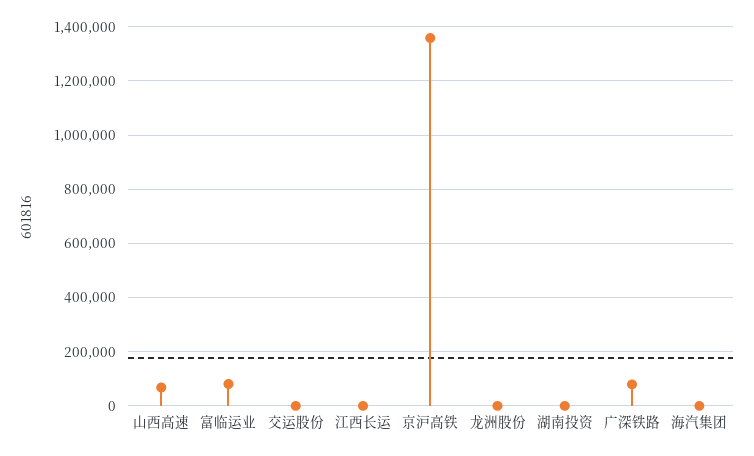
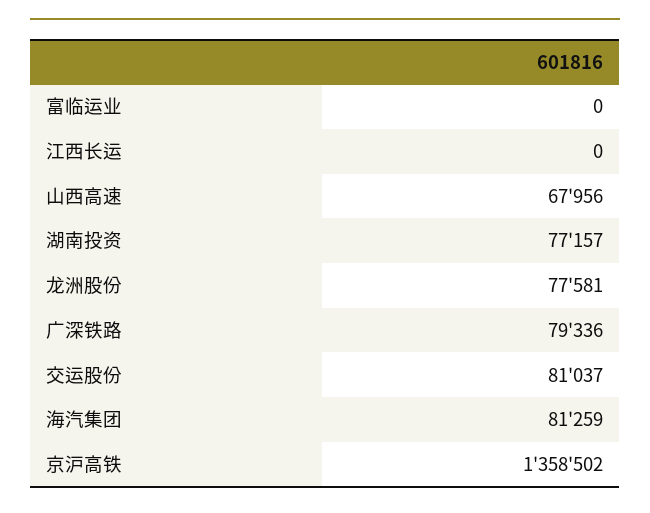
富临运业: 75000 -> 0
交运股份: 0 -> 81037
龙洲股份: 0 -> 77581
湖南投资: 0 -> 77157
海汽集团: 0 -> 81259

